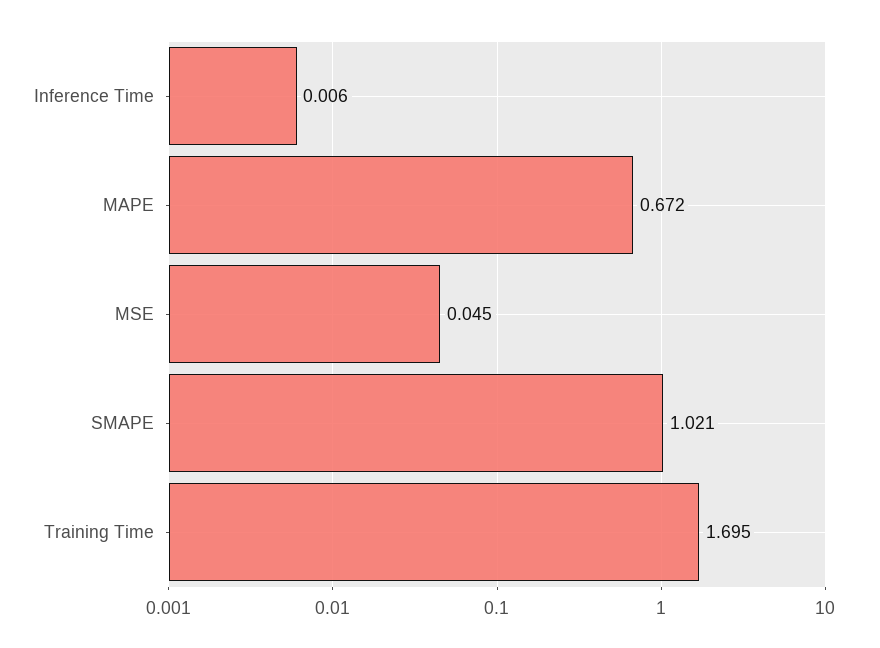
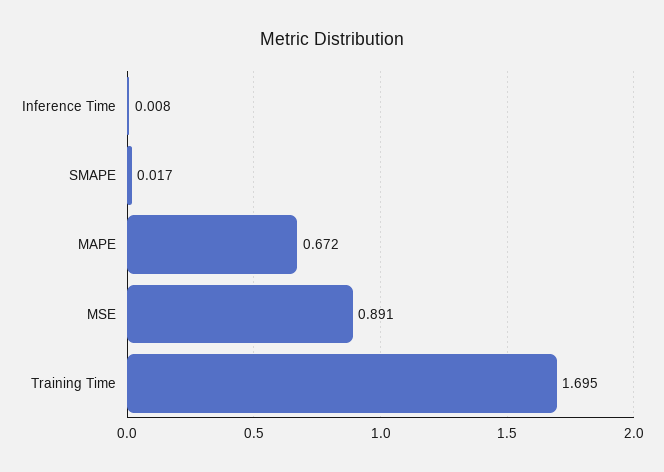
Inference Time: 0.006 -> 0.008
MSE: 0.045 -> 0.891
SMAPE: 1.021 -> 0.017

